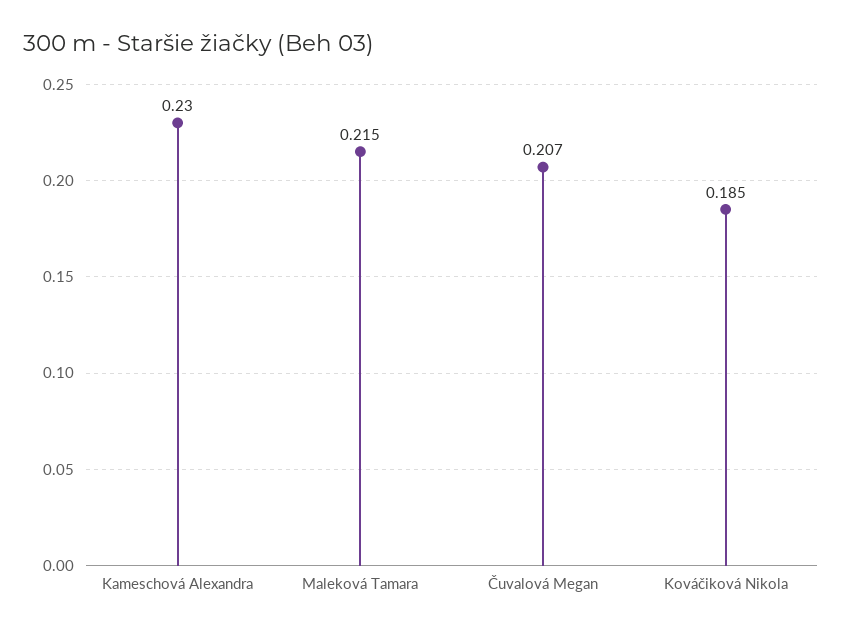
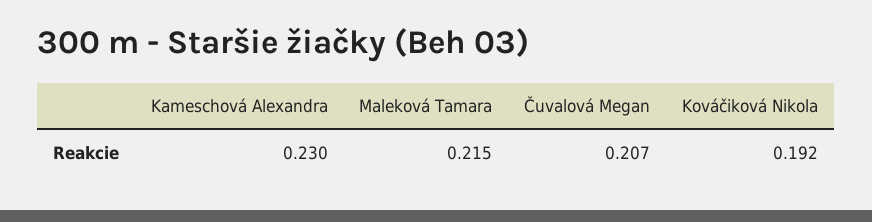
Kováčiková Nikola: 0.185 -> 0.192

